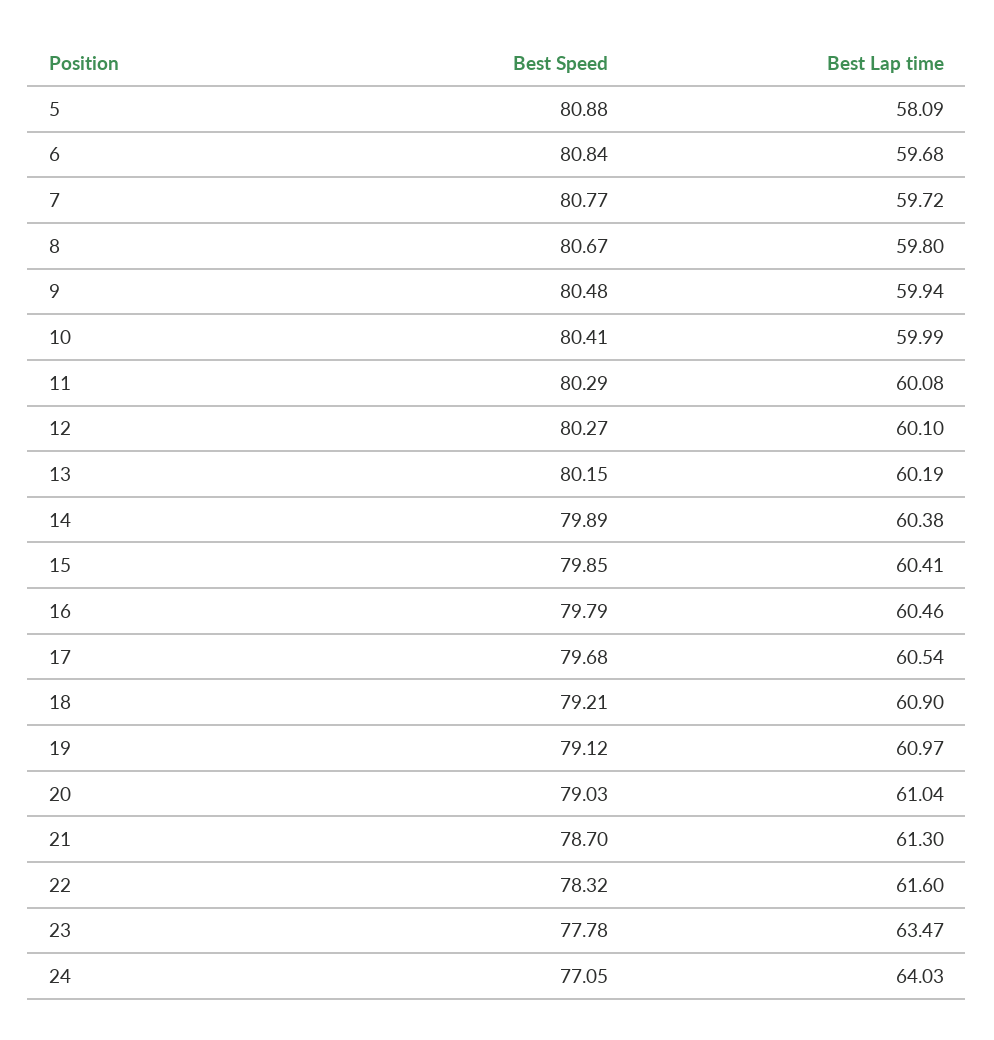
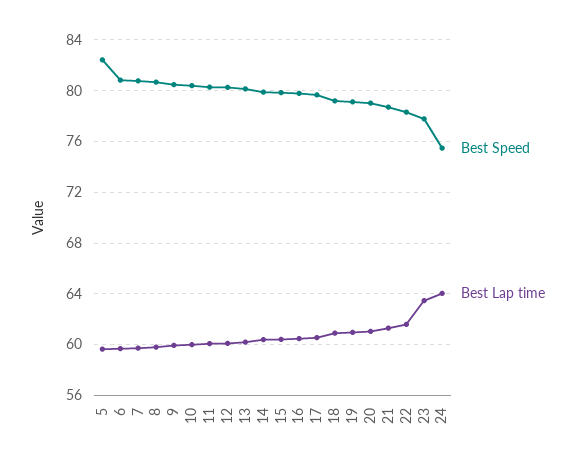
Best Speed, 5: 80.88 -> 82.5
Best Lap time, 5: 58.09 -> 59.5
Best Speed, 24: 77.05 -> 75.5

